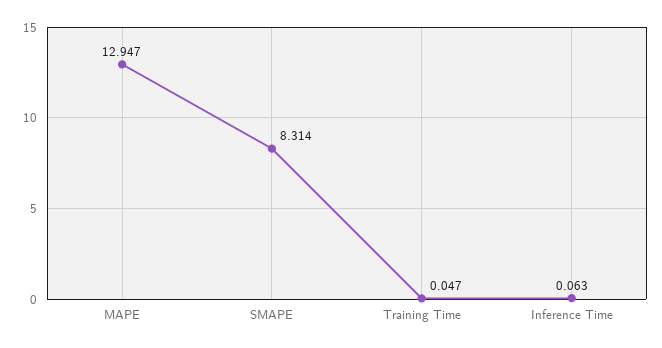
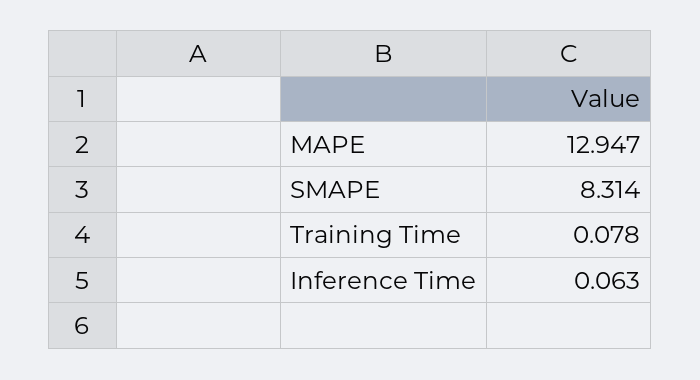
Training Time: 0.047 -> 0.078

